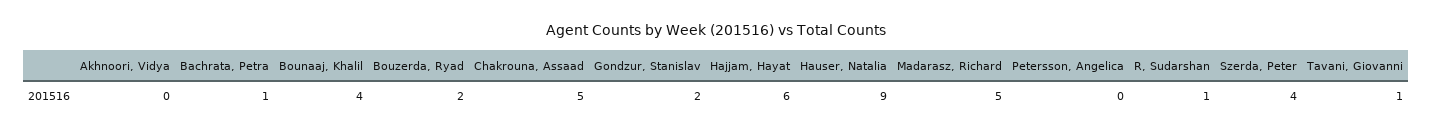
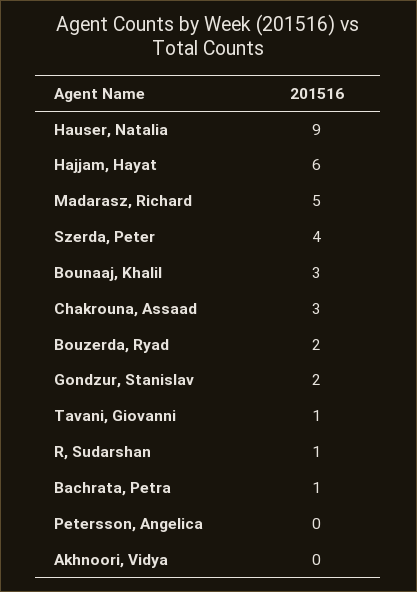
Bounaaj, Khalil: 4 -> 3
Chakrouna, Assaad: 5 -> 3

